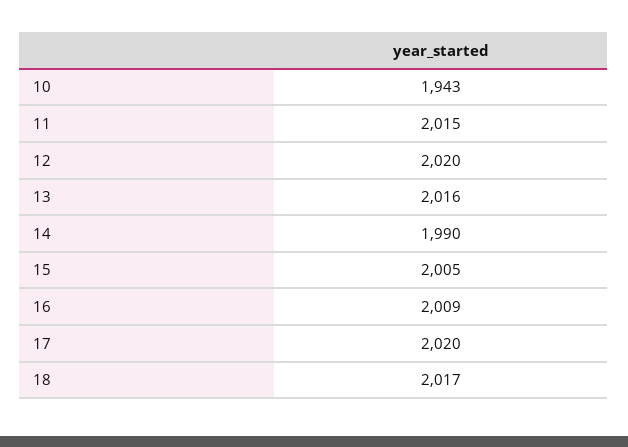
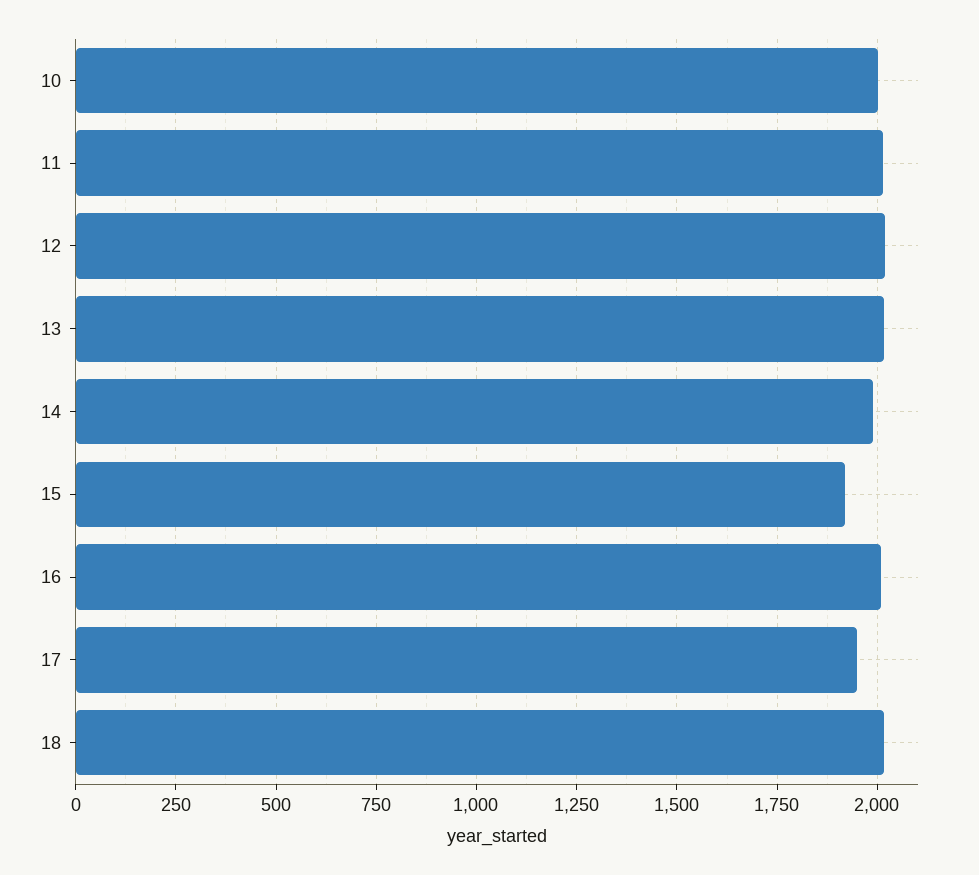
10: 1943 -> 2000
15: 2005 -> 1925
17: 2020 -> 1950

